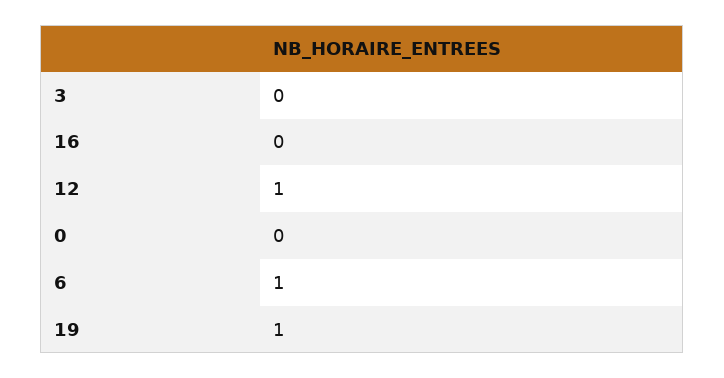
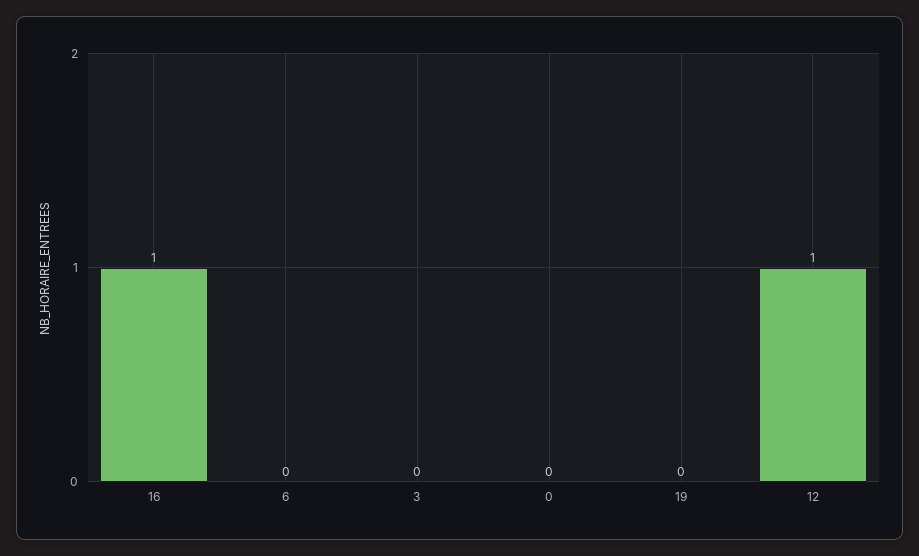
16: 0 -> 1
6: 1 -> 0
19: 1 -> 0

